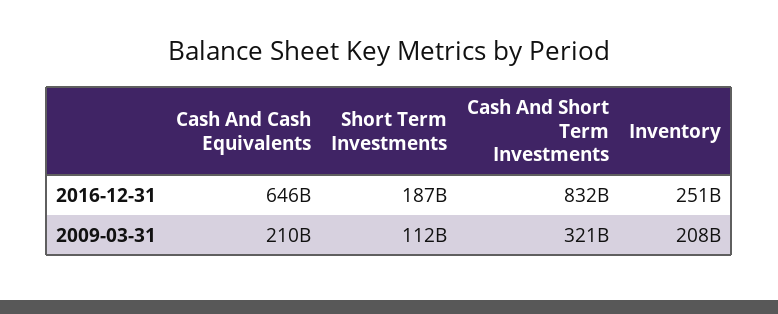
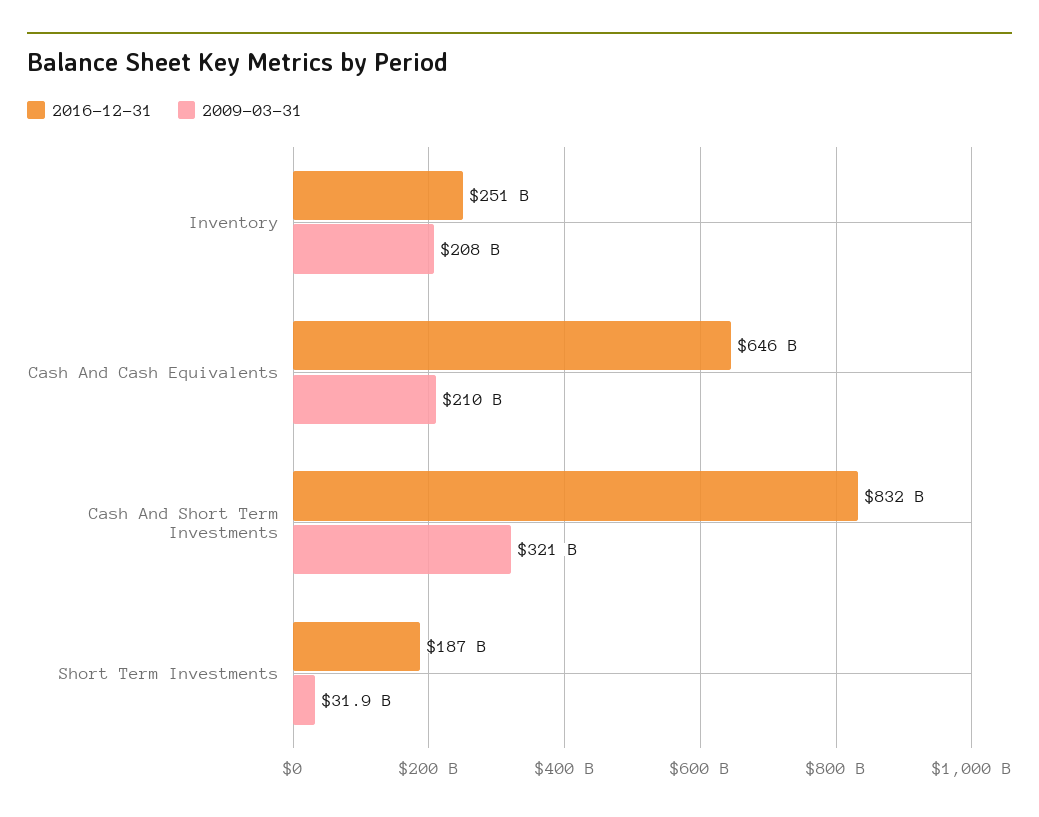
2009-03-31, Short Term Investments: 112000000000 -> 31900000000

